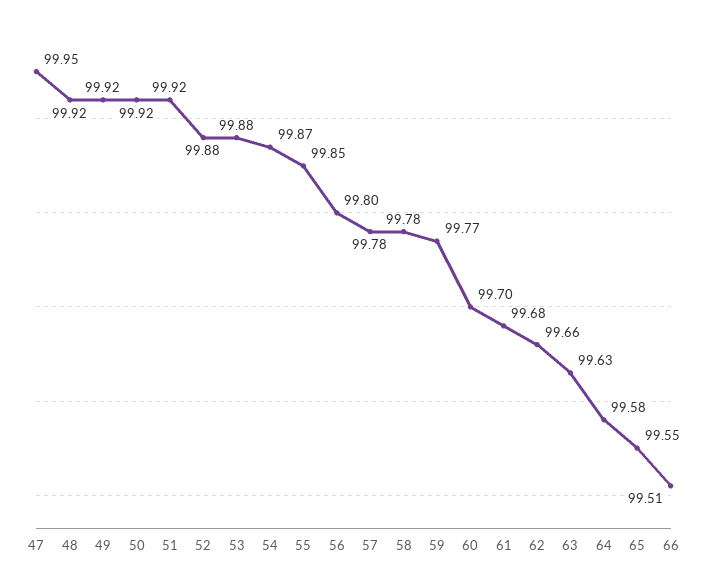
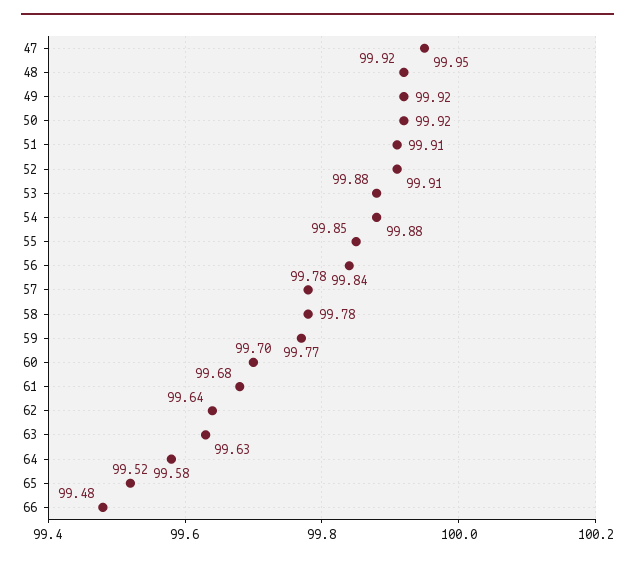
51: 99.92 -> 99.91
52: 99.88 -> 99.91
54: 99.87 -> 99.88
56: 99.8 -> 99.84
62: 99.66 -> 99.64
65: 99.55 -> 99.52
66: 99.51 -> 99.48

